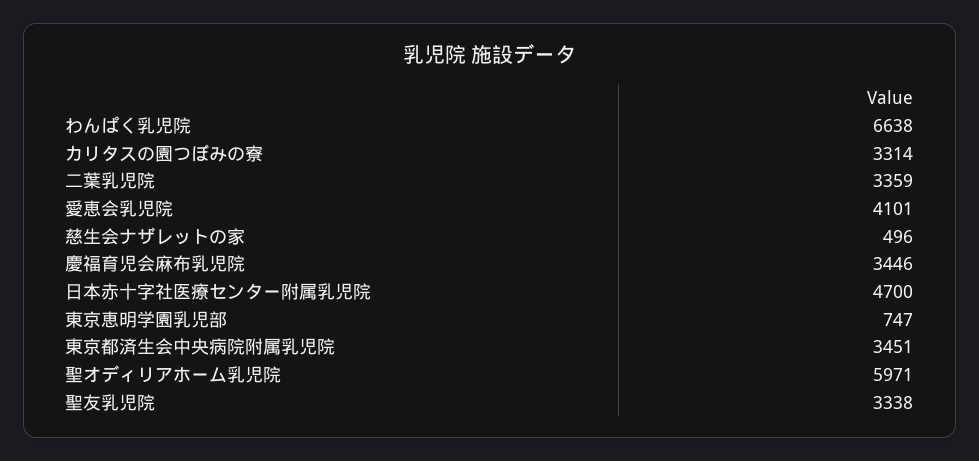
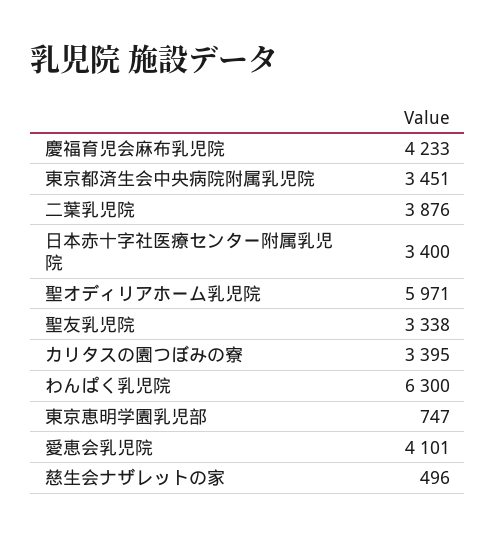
わんぱく乳児院: 6638 -> 6300
カリタスの園つぼみの寮: 3314 -> 3395
二葉乳児院: 3359 -> 3876
慶福育児会麻布乳児院: 3446 -> 4233
日本赤十字社医療センター附属乳児院: 4700 -> 3400

